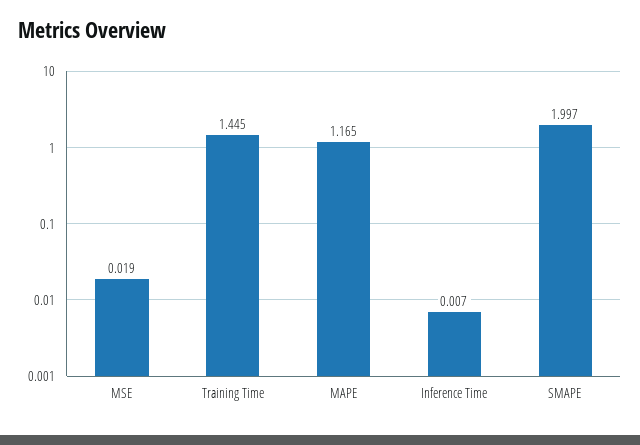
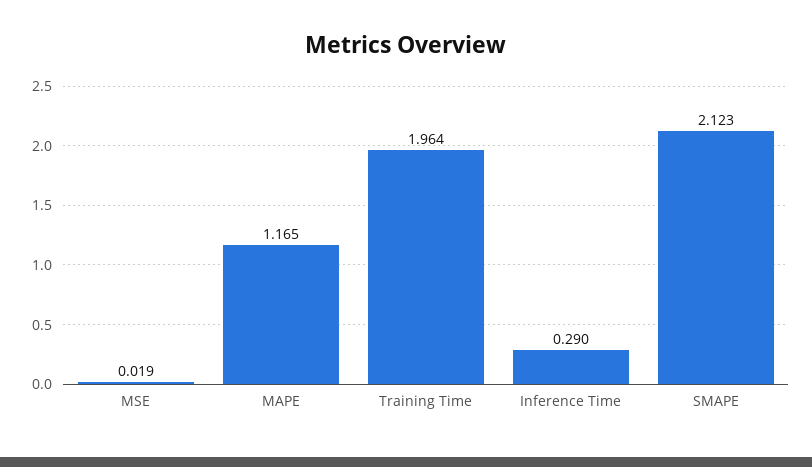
Training Time: 1.445 -> 1.964
Inference Time: 0.007 -> 0.29
SMAPE: 1.997 -> 2.123

